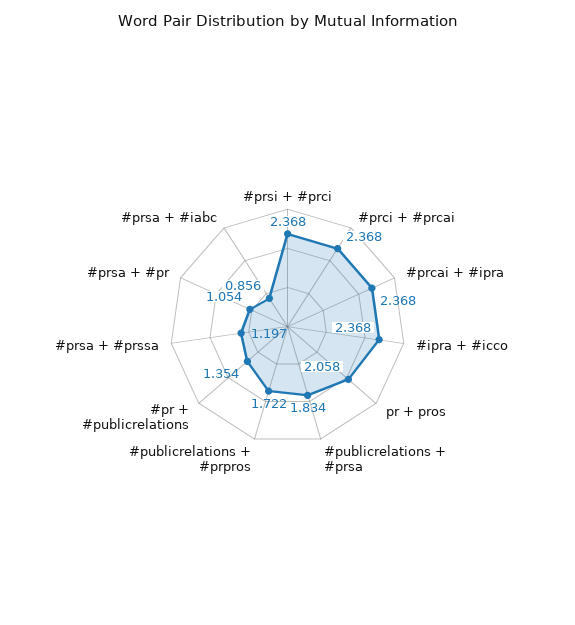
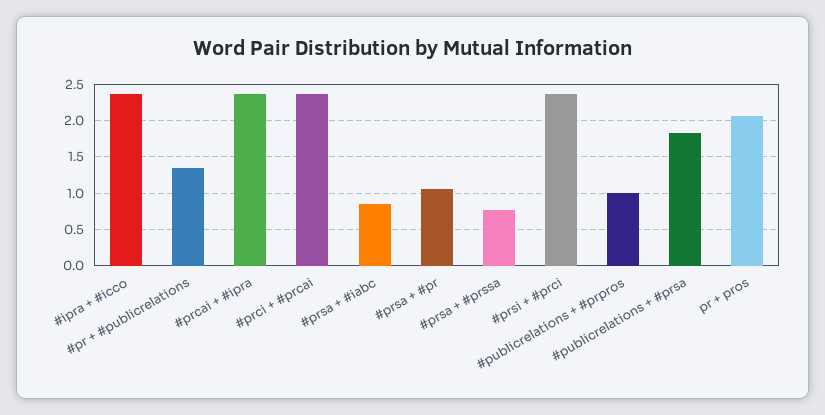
#publicrelations + #prpros: 1.722 -> 1
#prsa + #prssa: 1.197 -> 0.8

